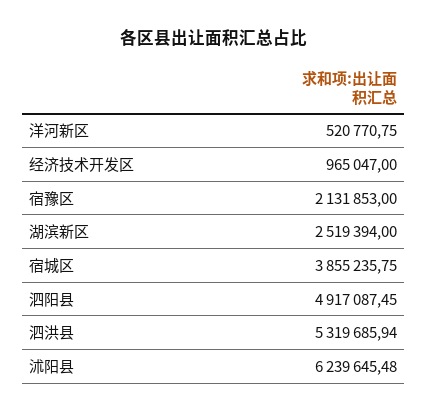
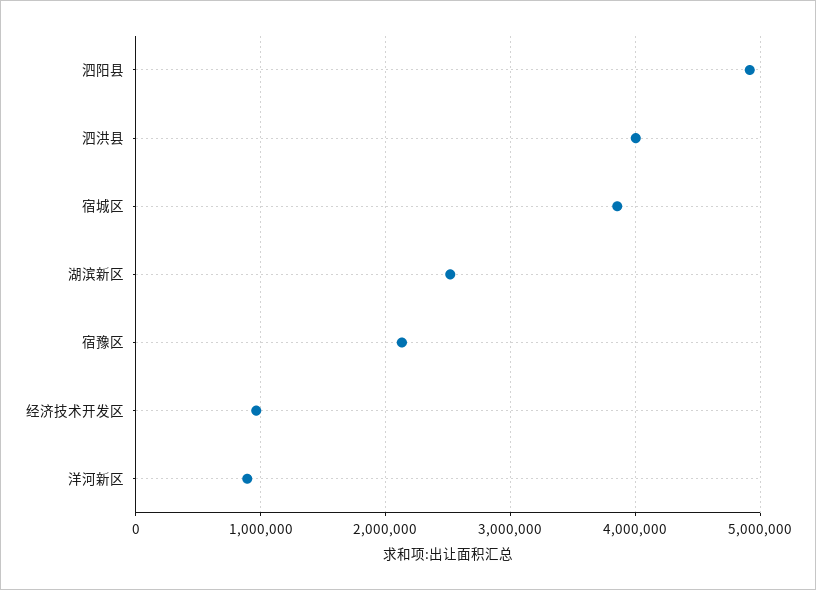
洋河新区: 520770.75 -> 900000
泗洪县: 5319685.94 -> 4000000
沭阳县: 6239645.48 -> none

